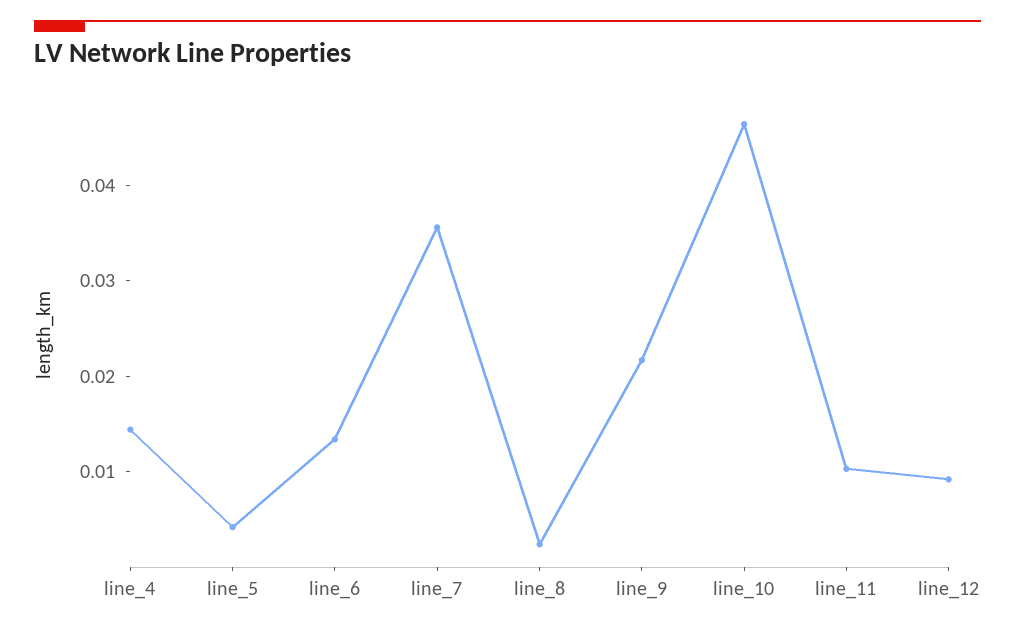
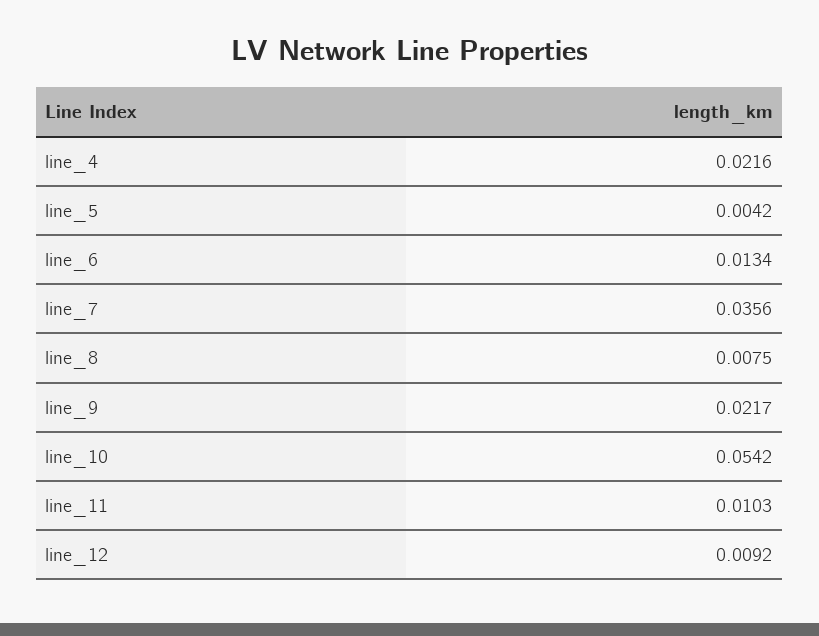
line_4: 0.014 -> 0.0216
line_8: 0.002 -> 0.0075
line_10: 0.046 -> 0.0542

